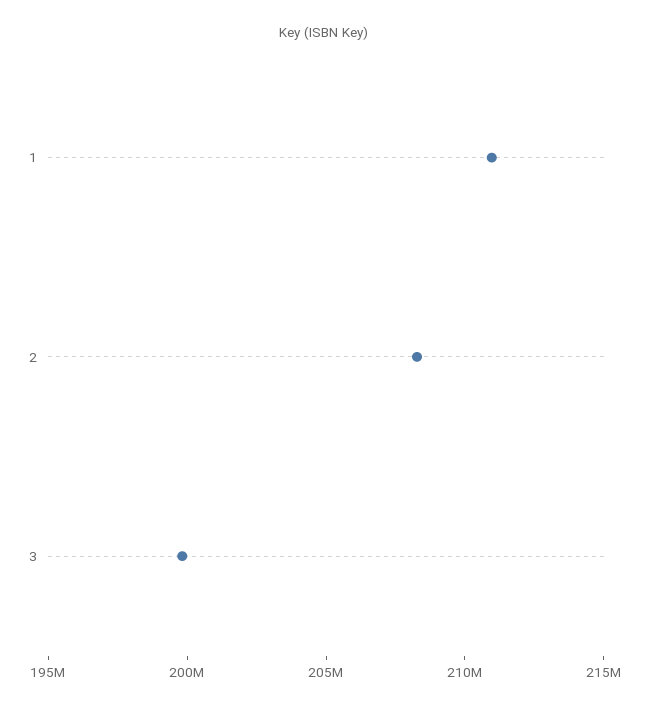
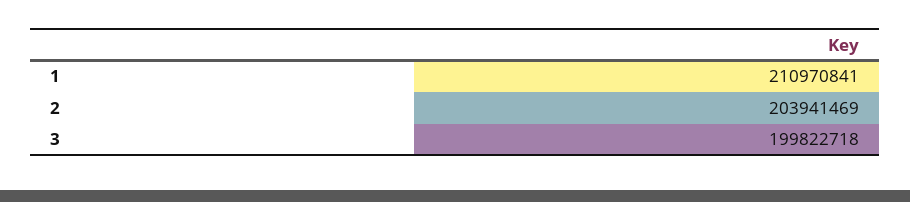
2: 208000000 -> 203941469

